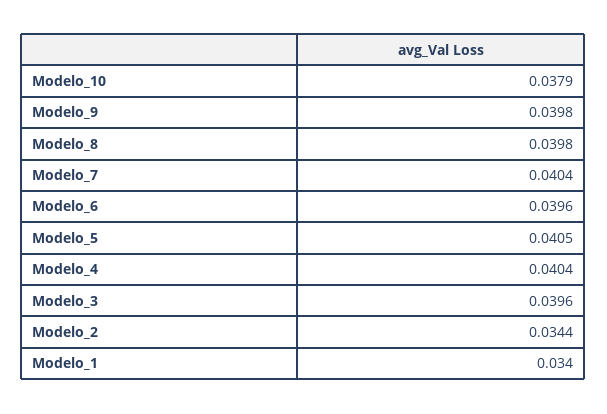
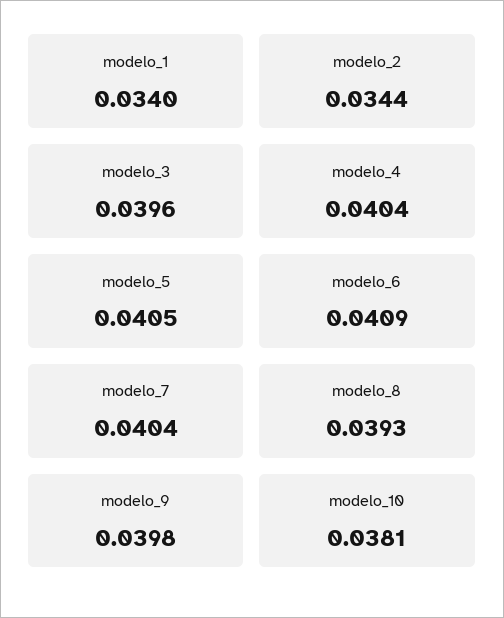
Modelo_10: 0.0379 -> 0.0381
Modelo_8: 0.0398 -> 0.0393
Modelo_6: 0.0396 -> 0.0409

